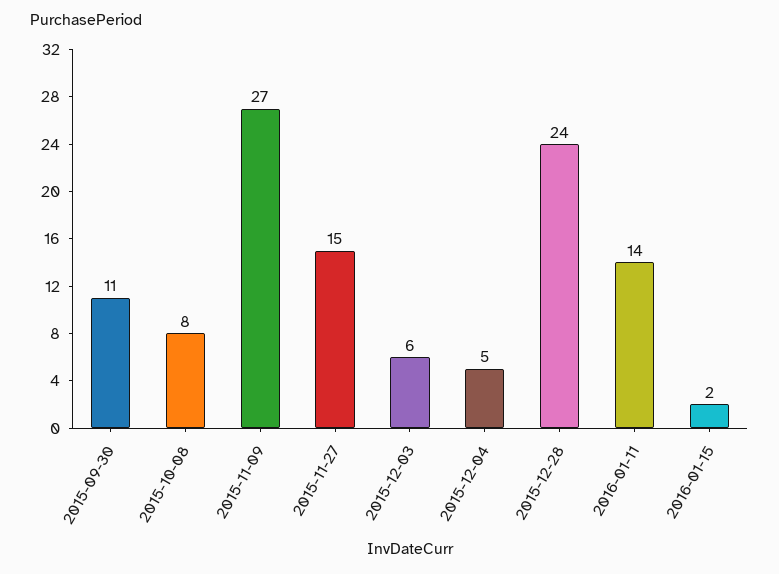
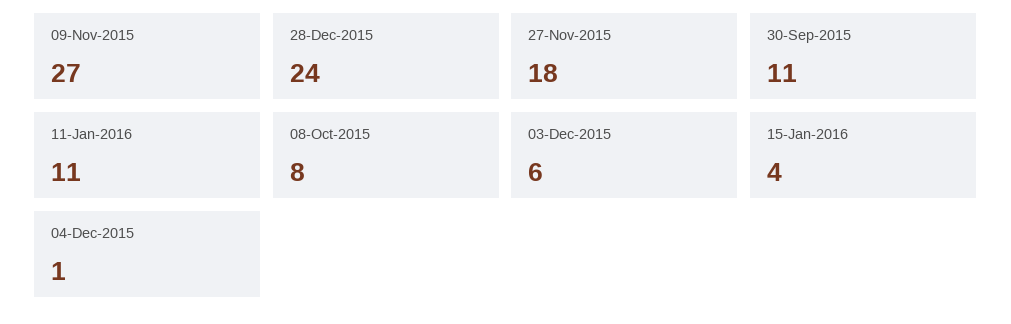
2015-11-27: 15 -> 18
2015-12-04: 5 -> 1
2016-01-11: 14 -> 11
2016-01-15: 2 -> 4

